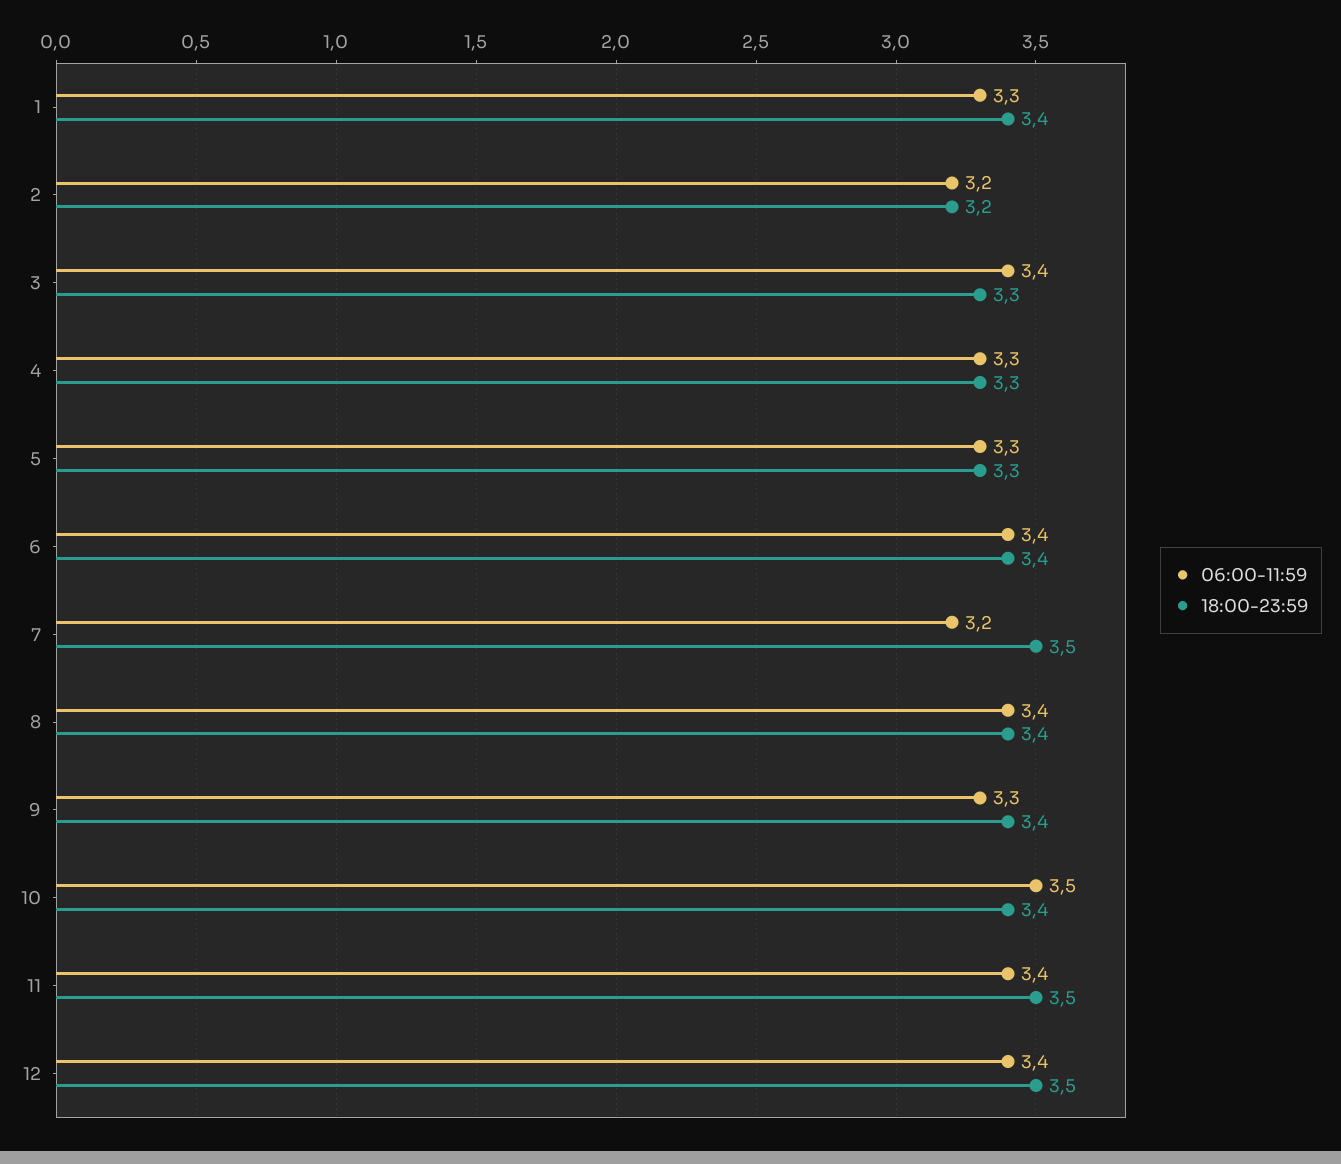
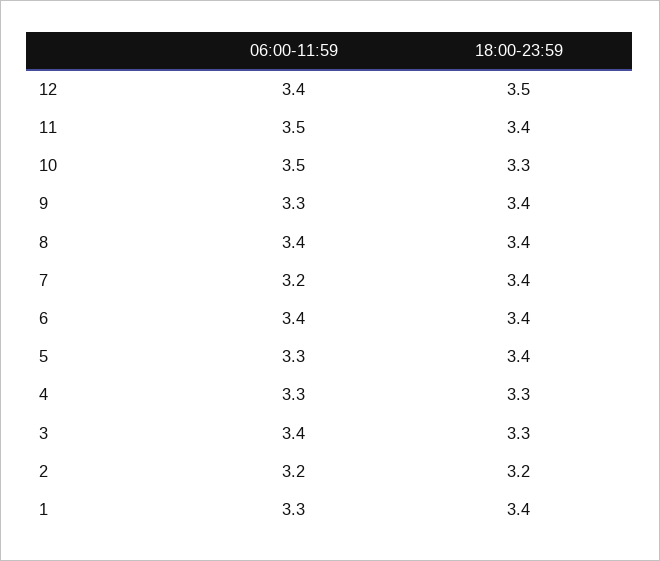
18:00-23:59, 5: 3.3 -> 3.4
18:00-23:59, 7: 3.5 -> 3.4
18:00-23:59, 10: 3.4 -> 3.3
06:00-11:59, 11: 3.4 -> 3.5
18:00-23:59, 11: 3.5 -> 3.4

